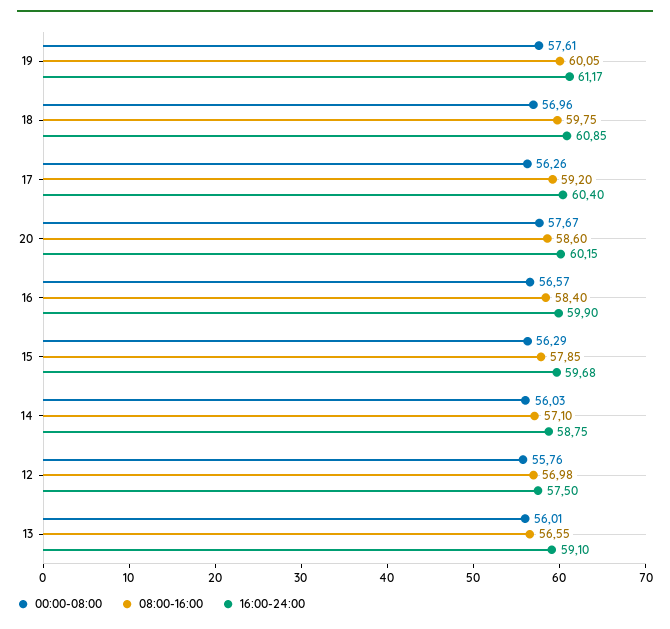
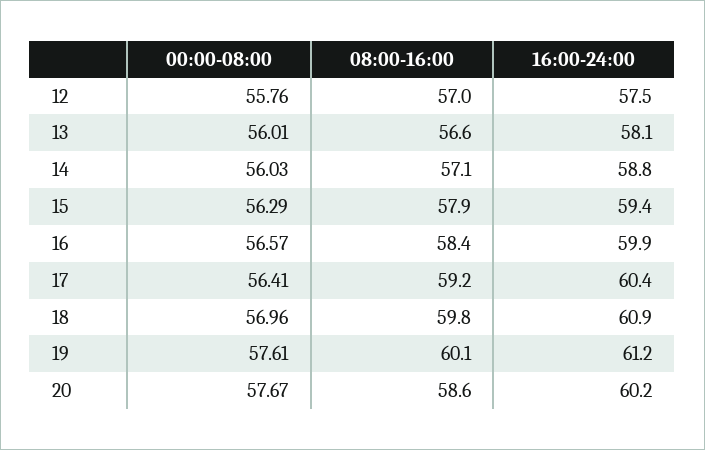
00:00-08:00, 17: 56.26 -> 56.41
16:00-24:00, 15: 59.68 -> 59.4
16:00-24:00, 13: 59.1 -> 58.1

